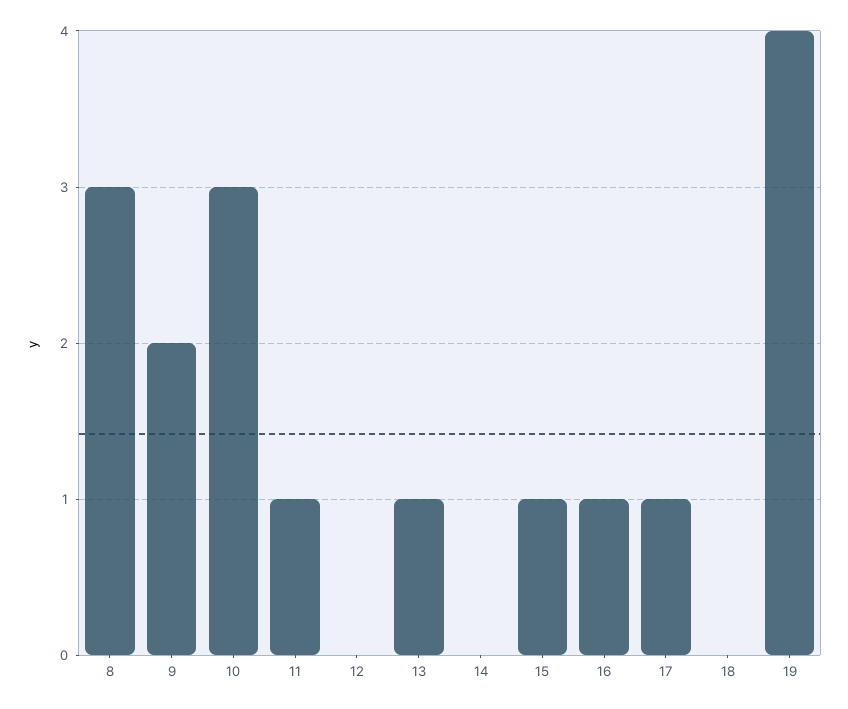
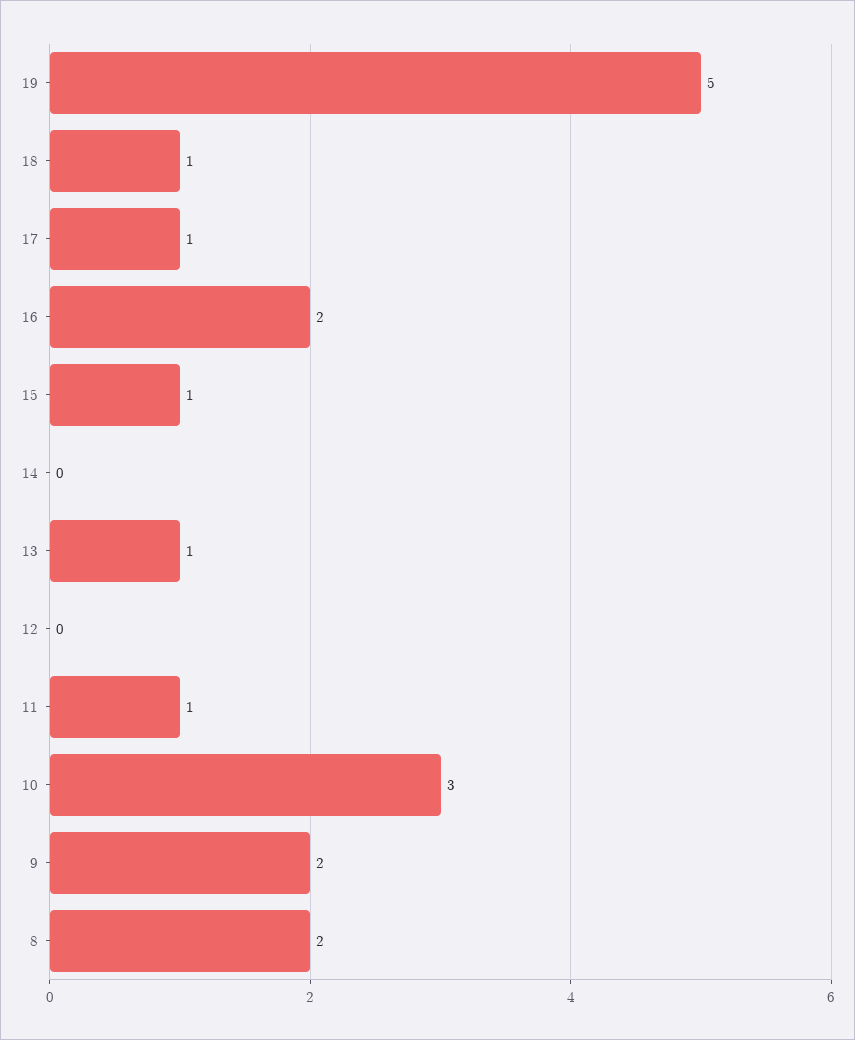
8: 3 -> 2
16: 1 -> 2
18: 0 -> 1
19: 4 -> 5

